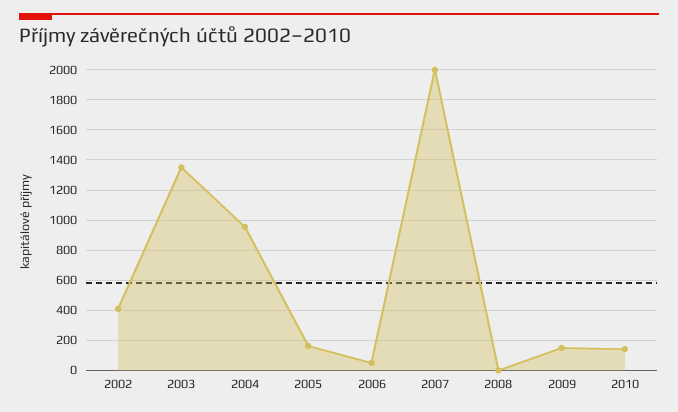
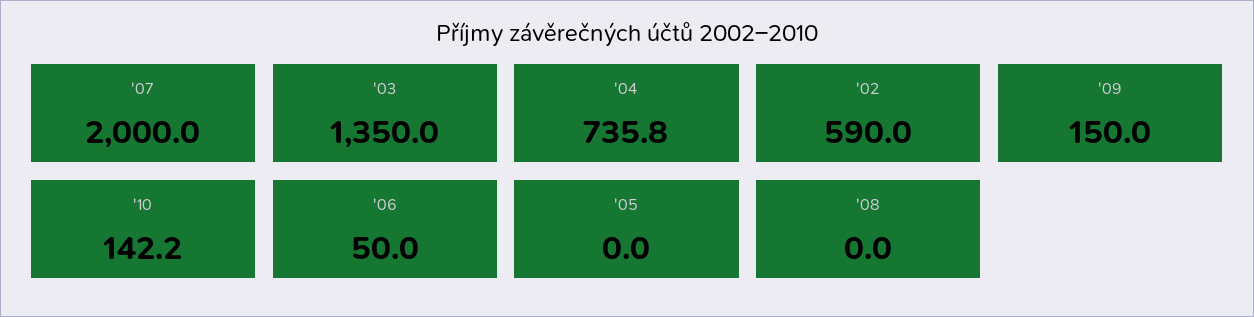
2002: 400 -> 590
2004: 950 -> 735.8
2005: 150 -> 0

